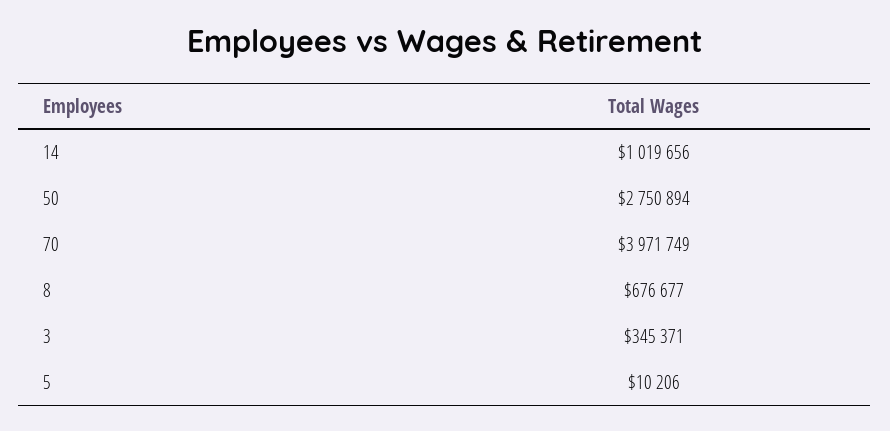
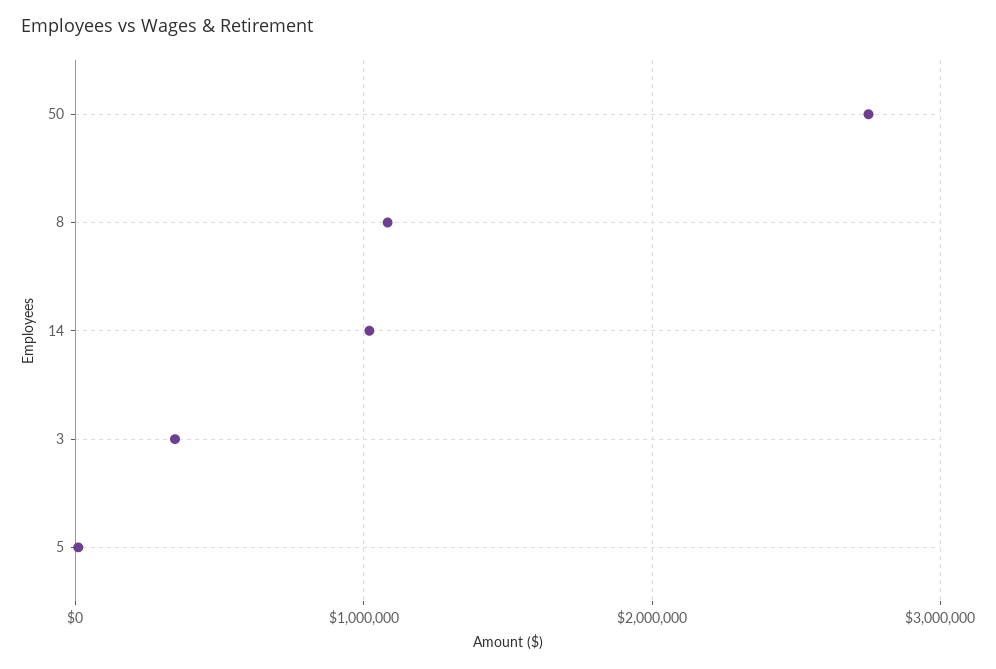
70: 3971749 -> none
8: 676677 -> 1100000

